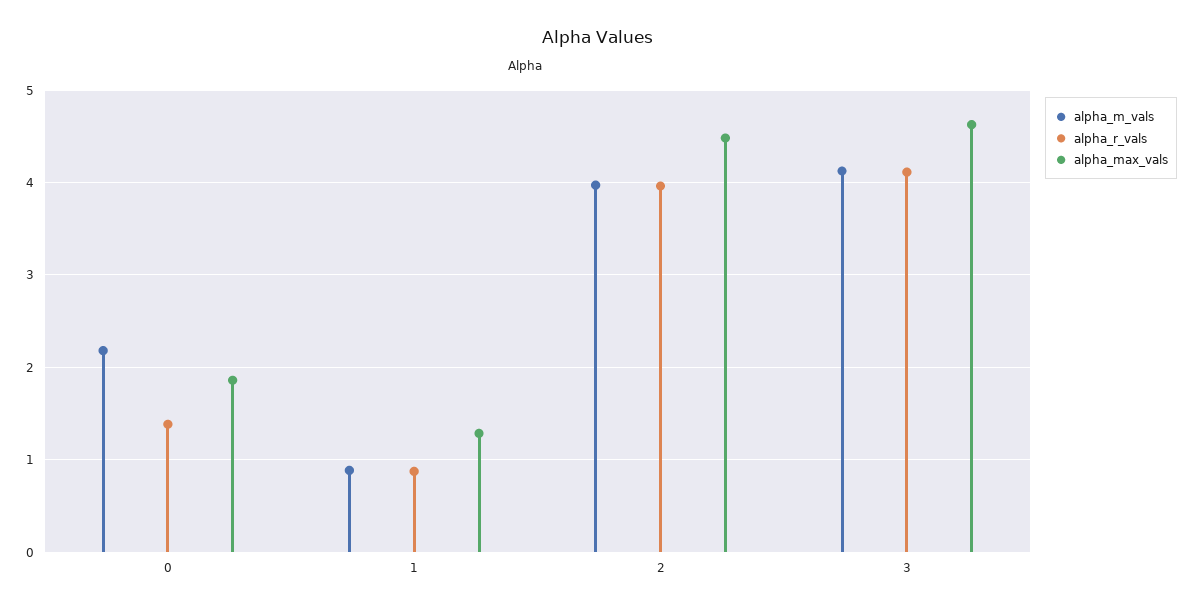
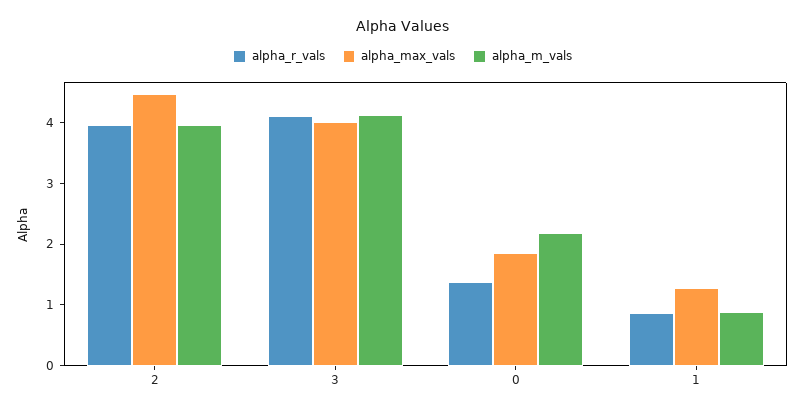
alpha_max_vals, 3: 4.6 -> 4

